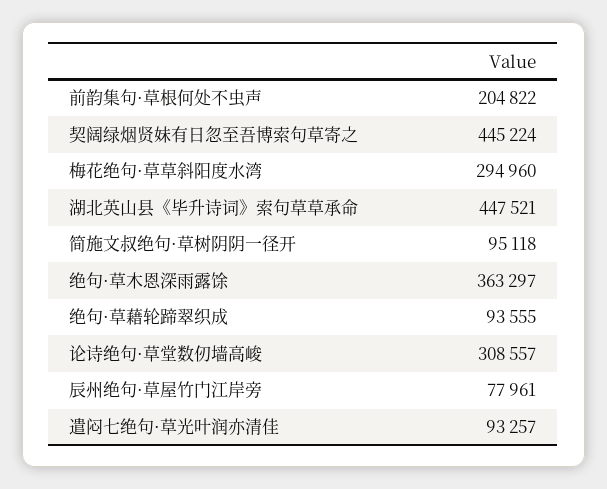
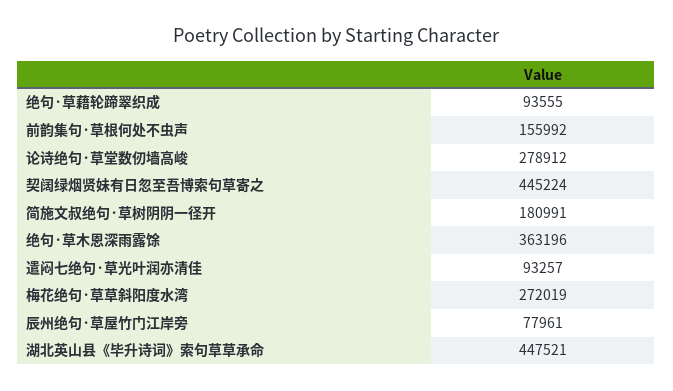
前韵集句·草根何处不虫声: 204822 -> 155992
梅花绝句·草草斜阳度水湾: 294960 -> 272019
简施文叔绝句·草树阴阴一径开: 95118 -> 180991
绝句·草木恩深雨露馀: 363297 -> 363196
论诗绝句·草堂数仞墙高峻: 308557 -> 278912

